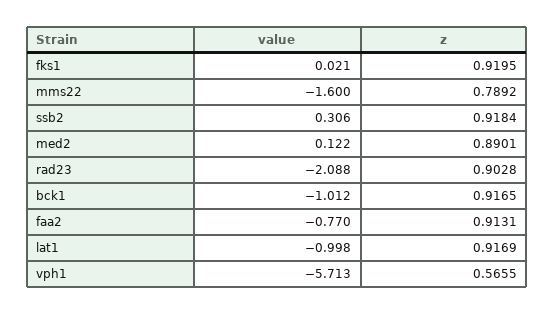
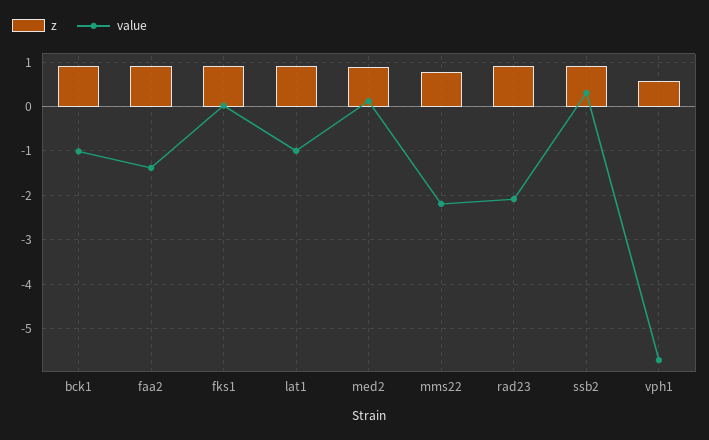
value, mms22: -1.6 -> -2.2
value, faa2: -0.77 -> -1.4

